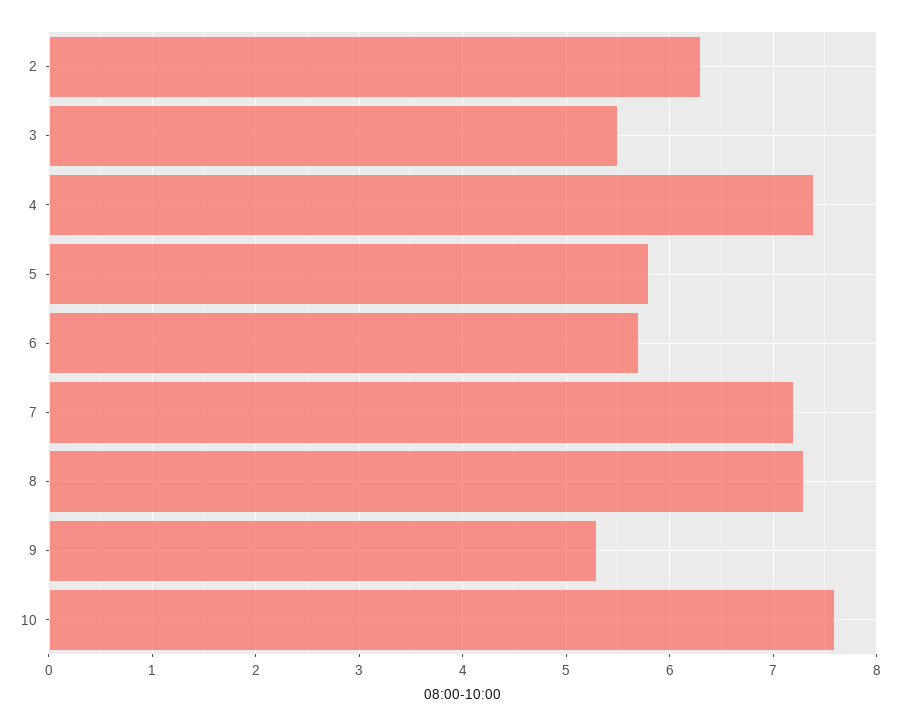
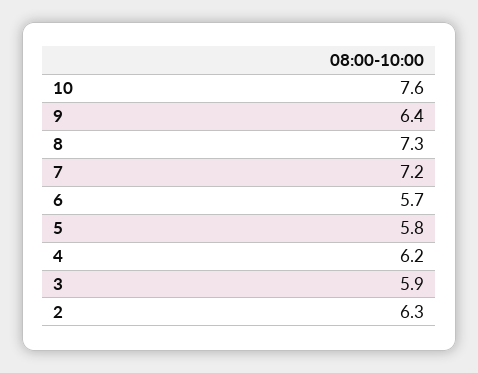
3: 5.5 -> 5.9
4: 7.4 -> 6.2
9: 5.3 -> 6.4

